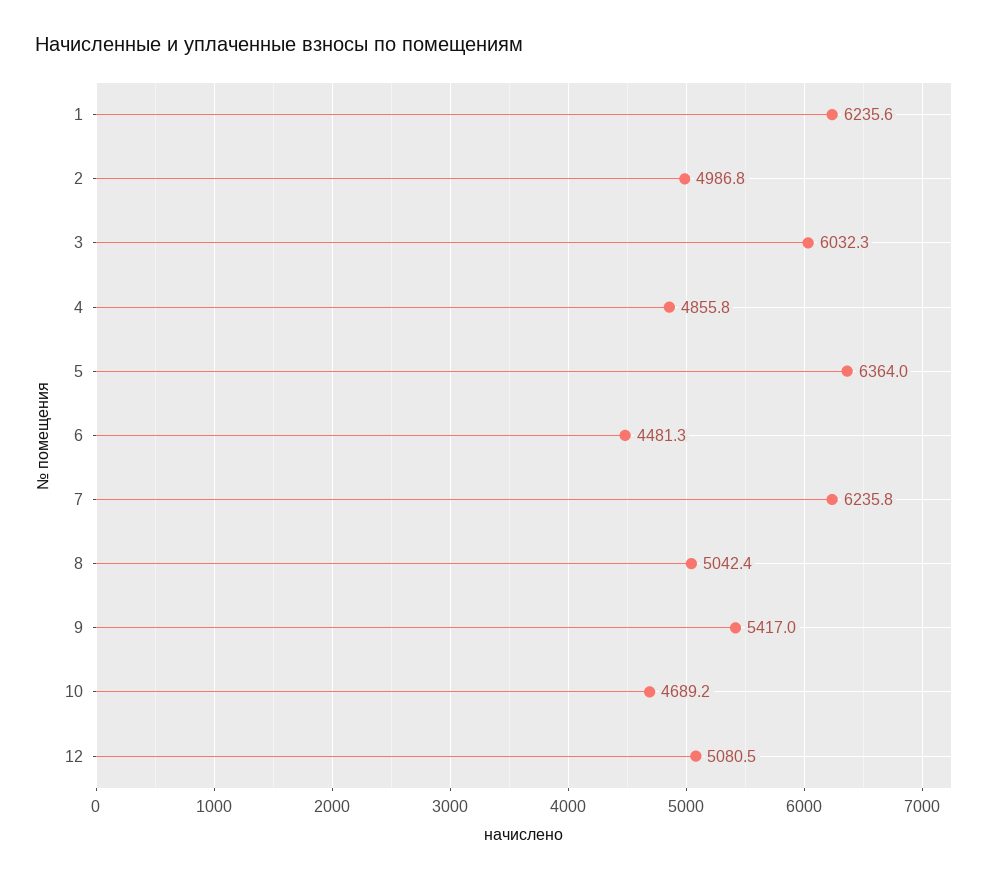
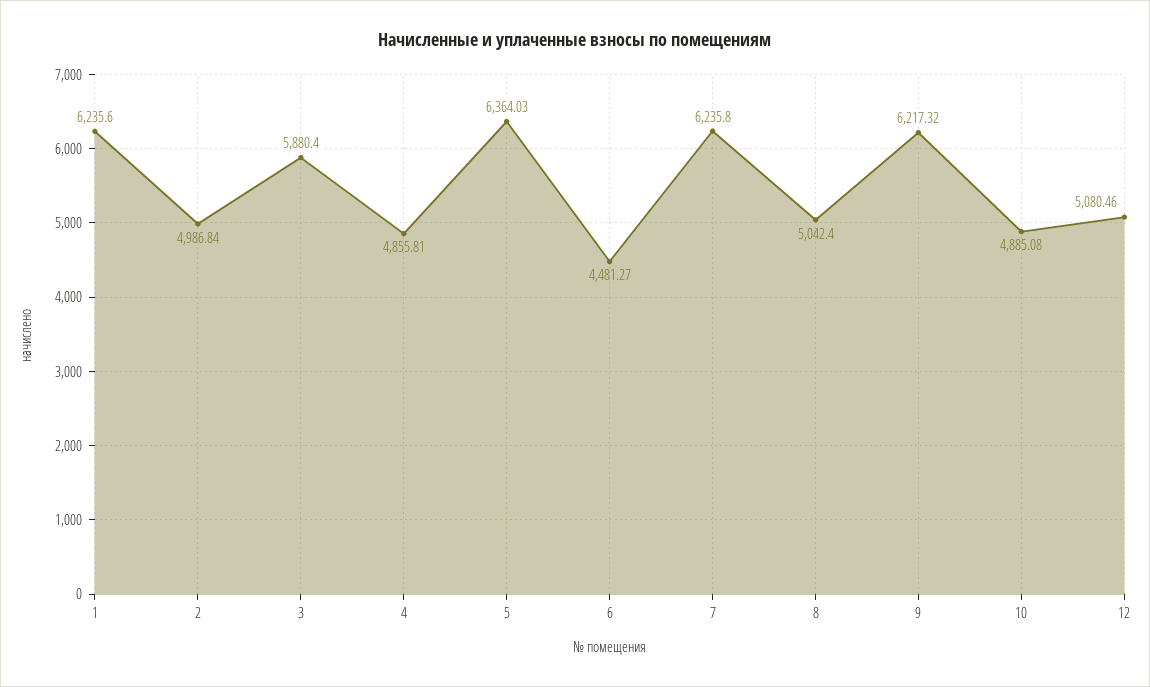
3: 6032.3 -> 5880.4
9: 5417 -> 6217.32
10: 4689.2 -> 4885.08

